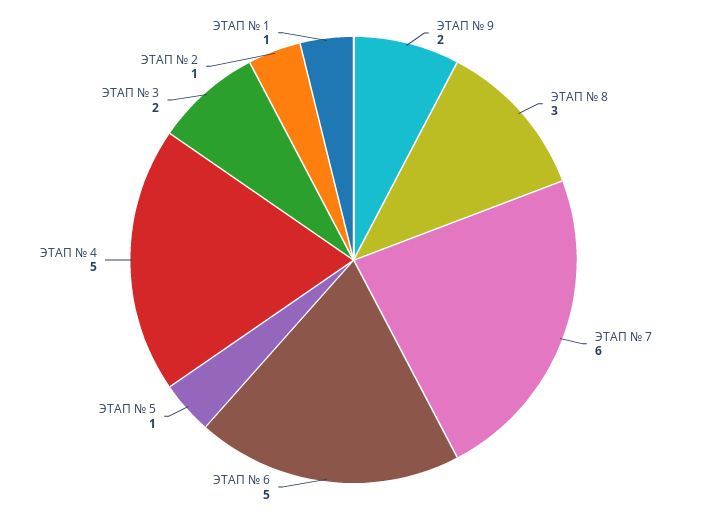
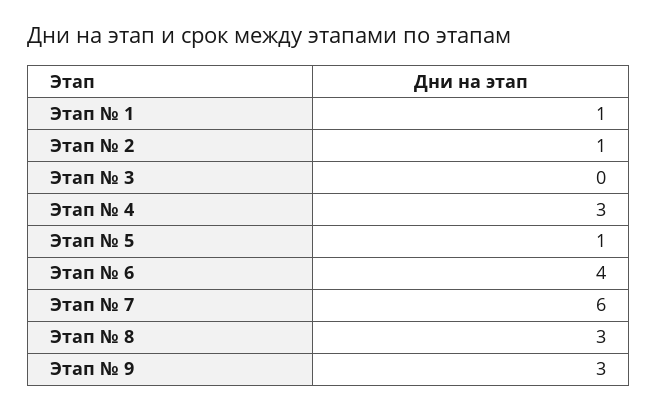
ЭТАП № 9: 2 -> 3
ЭТАП № 6: 5 -> 4
ЭТАП № 4: 5 -> 3
ЭТАП № 3: 2 -> 0

